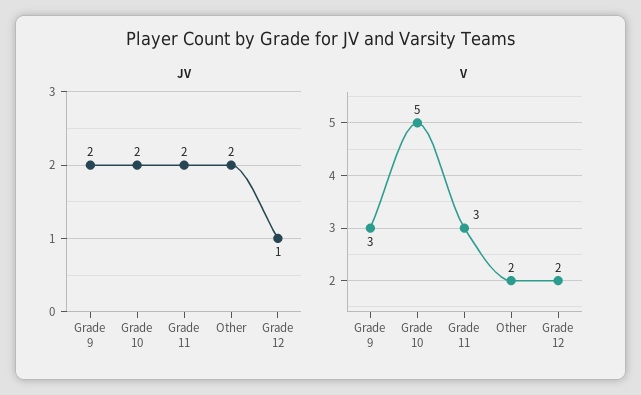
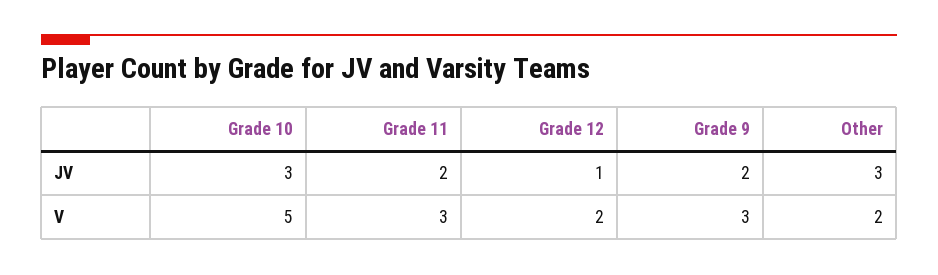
JV, Grade 10: 2 -> 3
JV, Other: 2 -> 3

